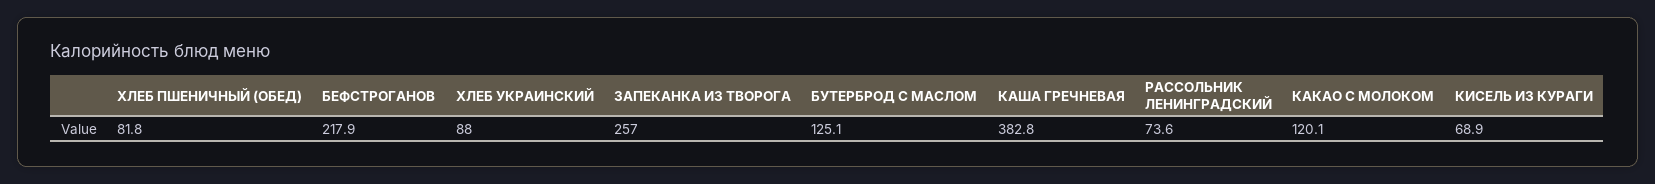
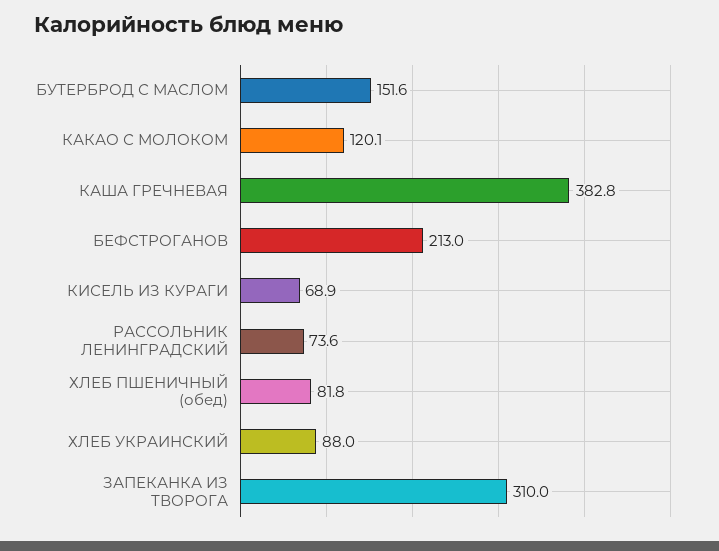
БЕФСТРОГАНОВ: 217.9 -> 213
ЗАПЕКАНКА ИЗ ТВОРОГА: 257 -> 310
БУТЕРБРОД С МАСЛОМ: 125.1 -> 151.6

